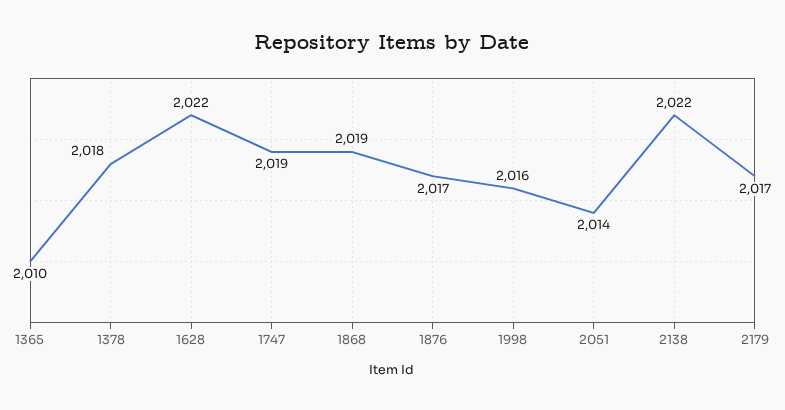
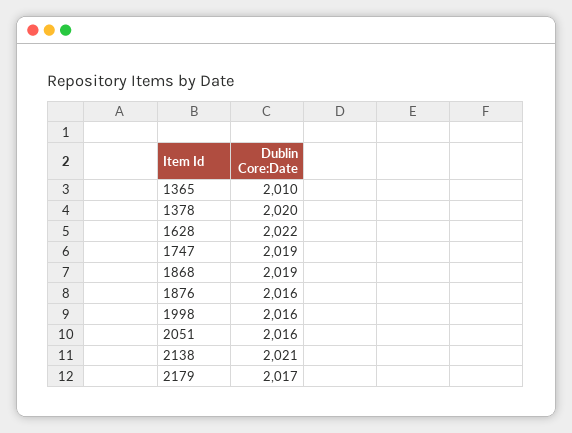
1378: 2018 -> 2020
1876: 2017 -> 2016
2051: 2014 -> 2016
2138: 2022 -> 2021

